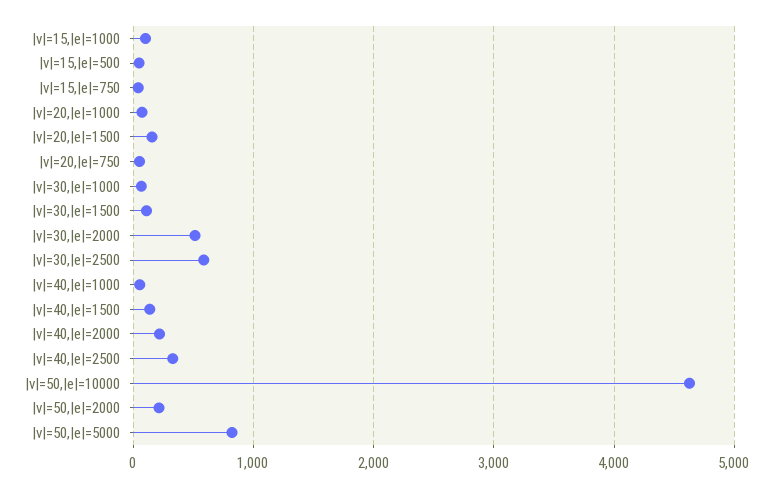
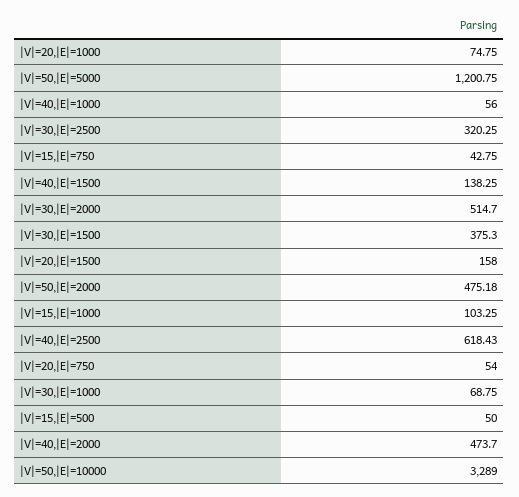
|v|=30,|e|=1500: 100 -> 375.3
|v|=30,|e|=2500: 600 -> 320.25
|v|=40,|e|=2000: 200 -> 473.7
|v|=40,|e|=2500: 300 -> 618.43
|v|=50,|e|=10000: 4600 -> 3289
|v|=50,|e|=2000: 200 -> 475.18
|v|=50,|e|=5000: 800 -> 1200.75

